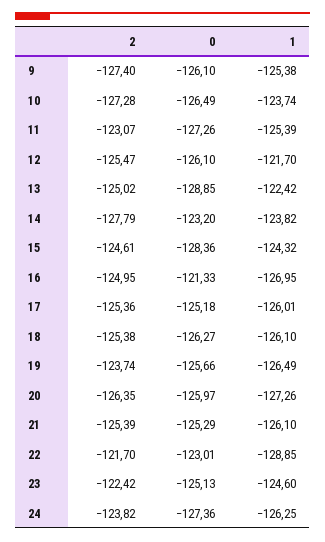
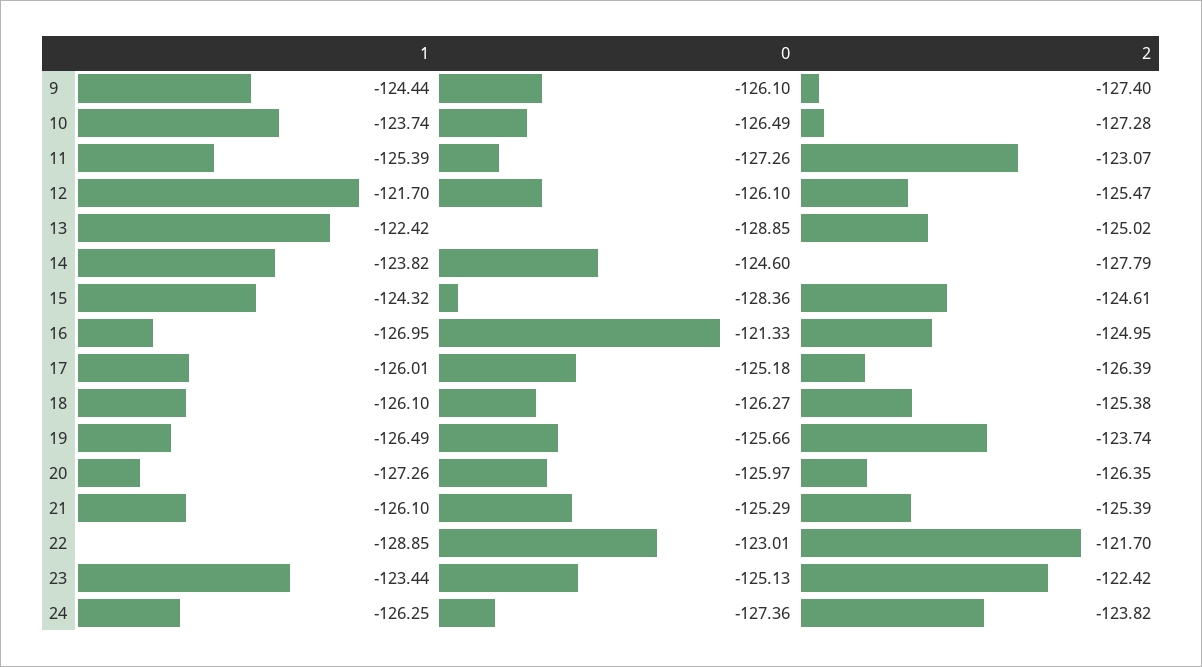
1, 9: -125.38 -> -124.44
0, 14: -123.2 -> -124.6
2, 17: -125.36 -> -126.39
1, 23: -124.6 -> -123.44

